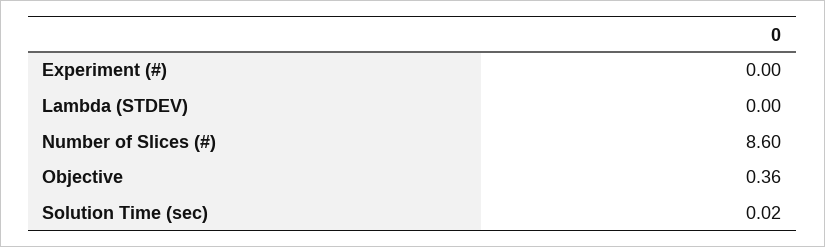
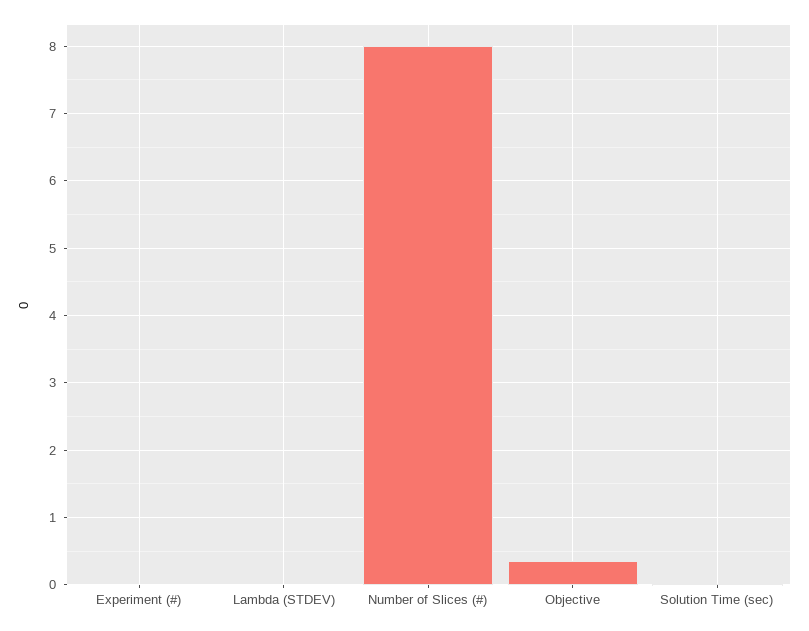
Number of Slices (#): 8.6 -> 8

